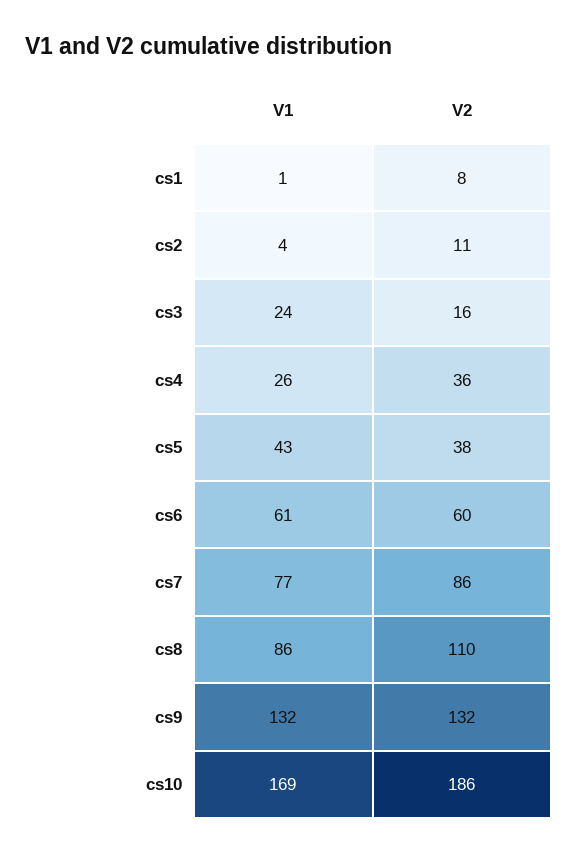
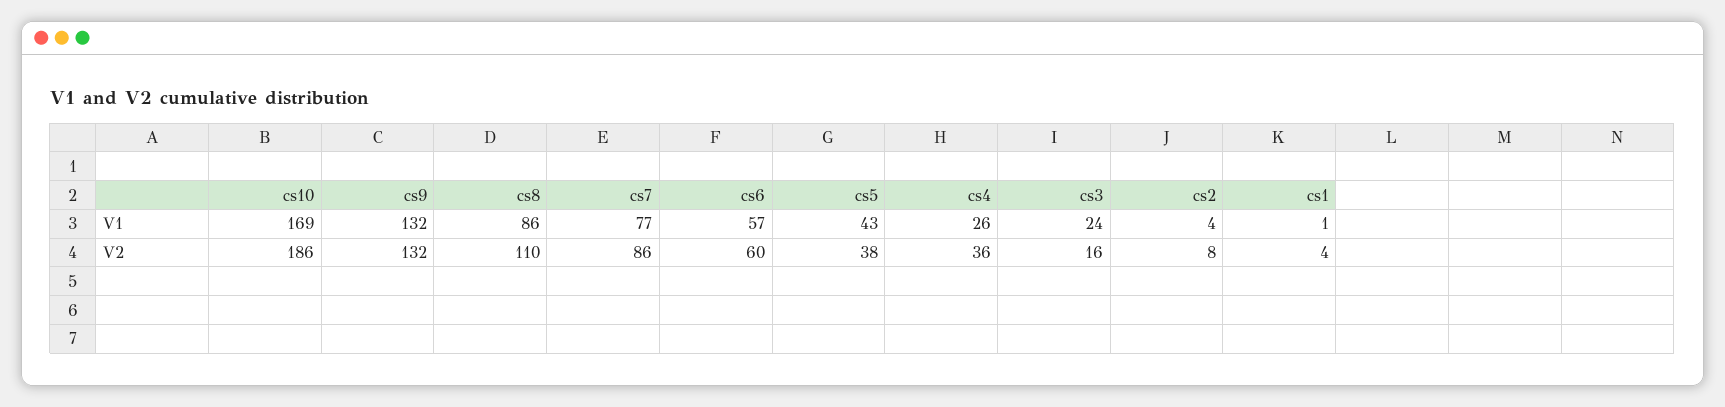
V2, cs1: 8 -> 4
V2, cs2: 11 -> 8
V1, cs6: 61 -> 57

